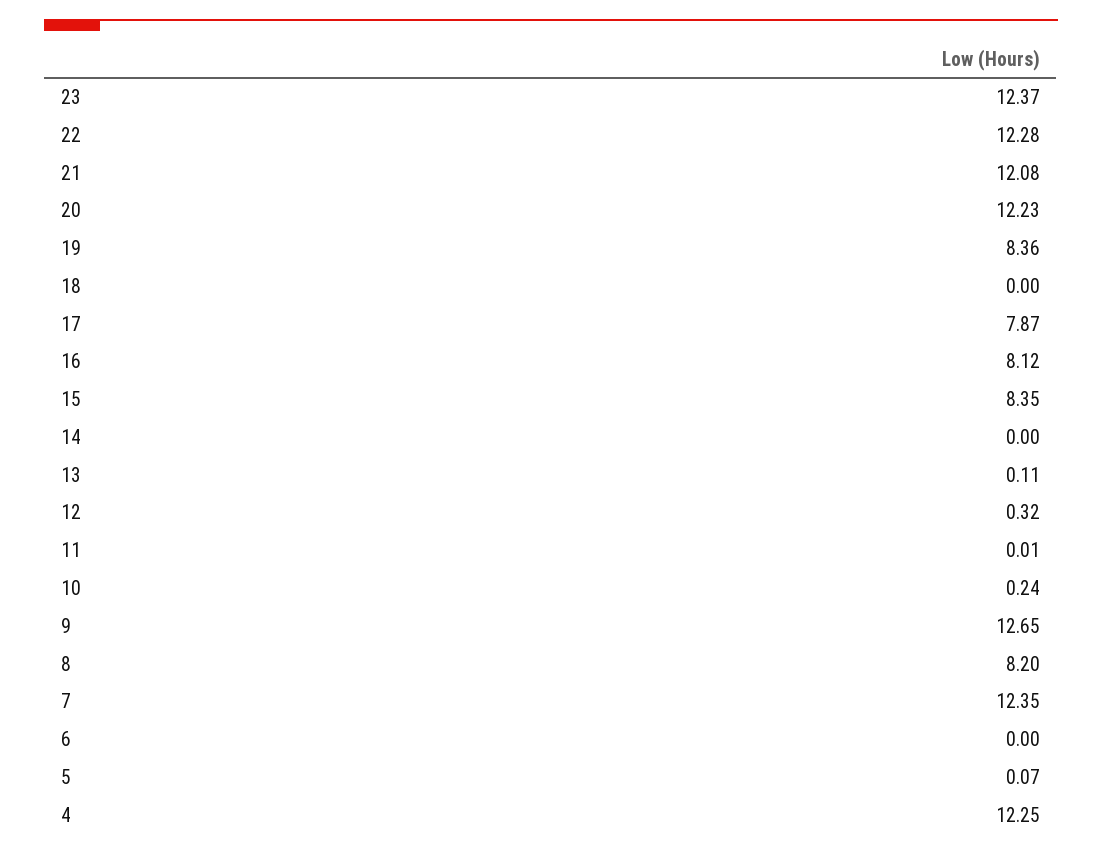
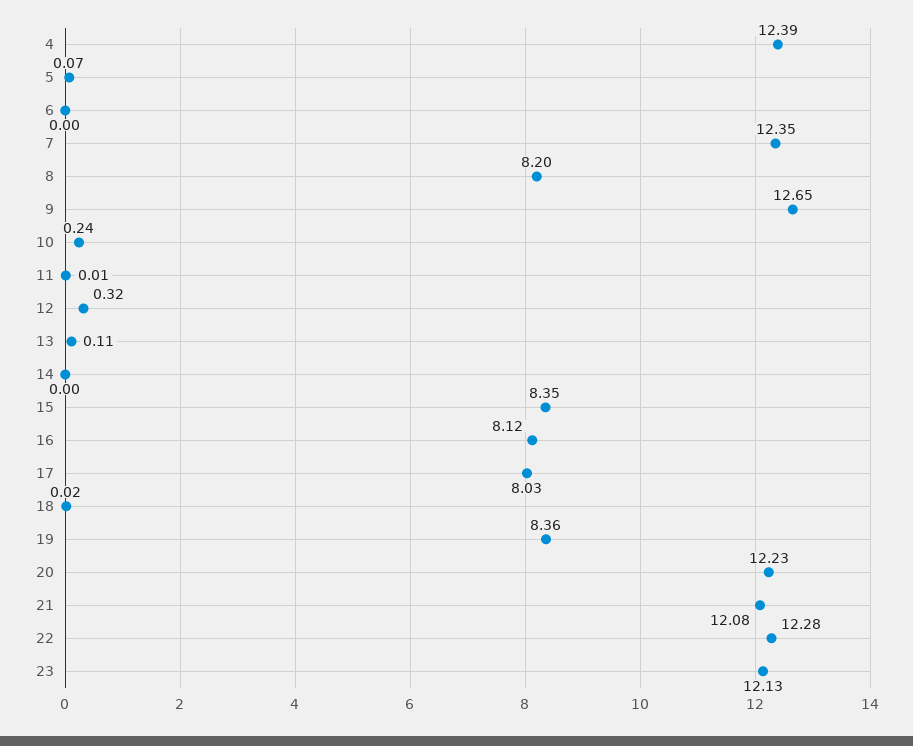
23: 12.37 -> 12.13
18: 0 -> 0.02
17: 7.87 -> 8.03
4: 12.25 -> 12.39

